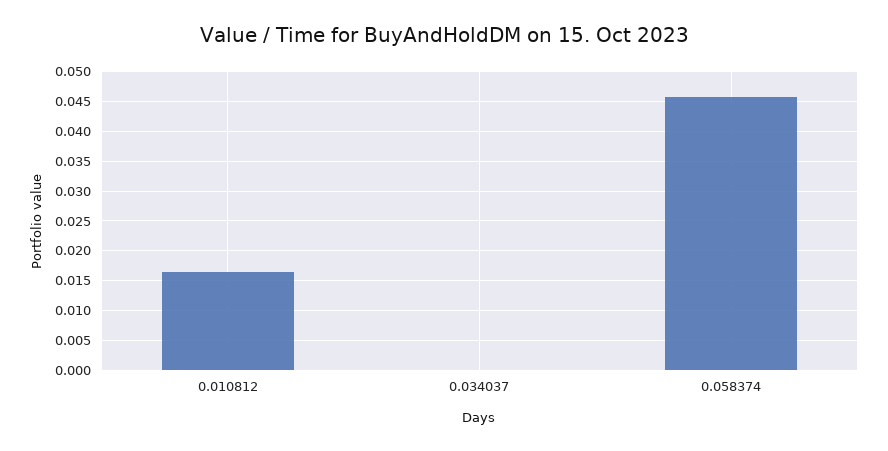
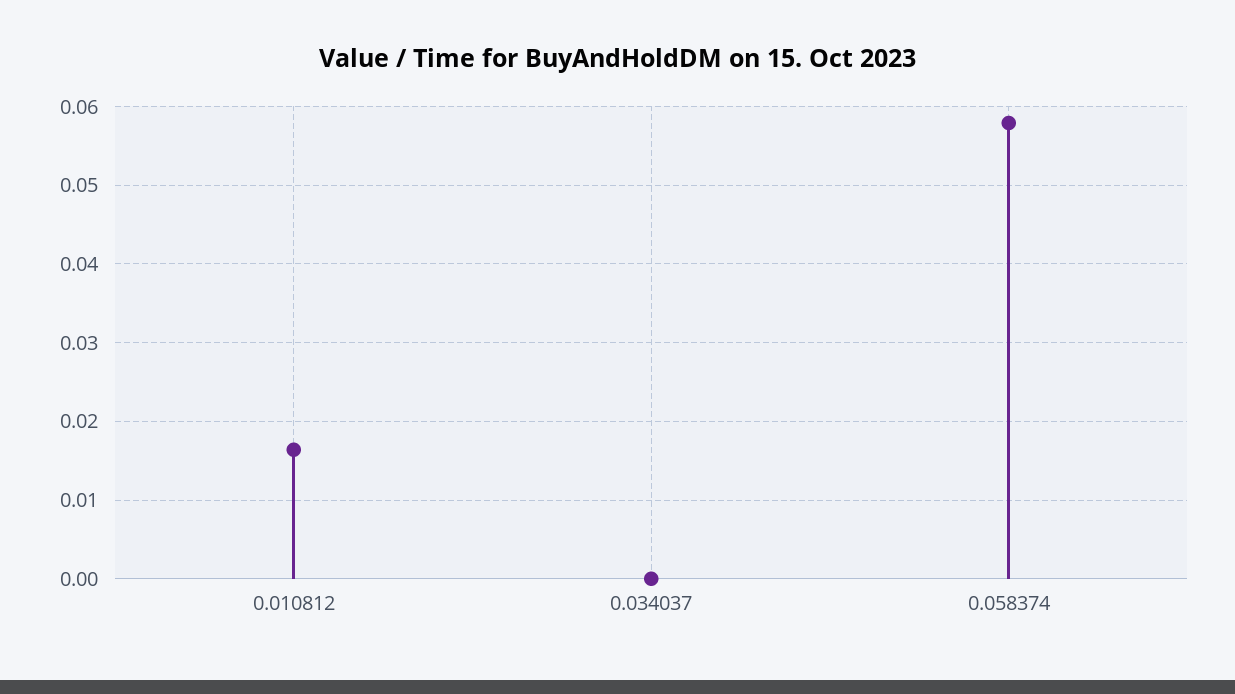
0.058374: 0.045 -> 0.058

